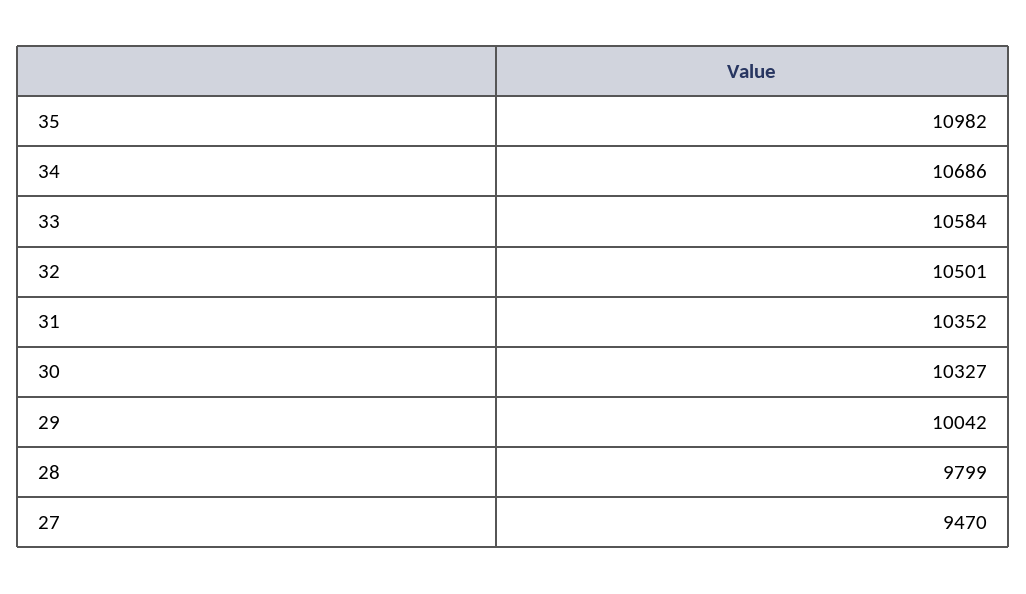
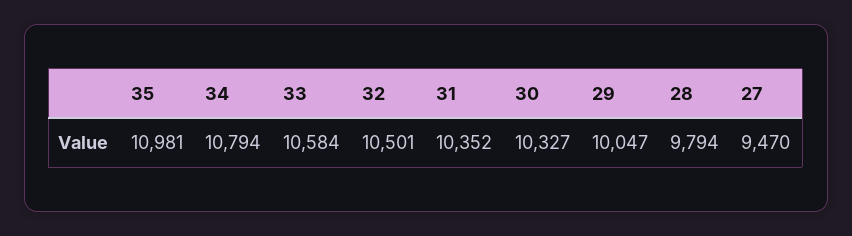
35: 10982 -> 10981
34: 10686 -> 10794
29: 10042 -> 10047
28: 9799 -> 9794

